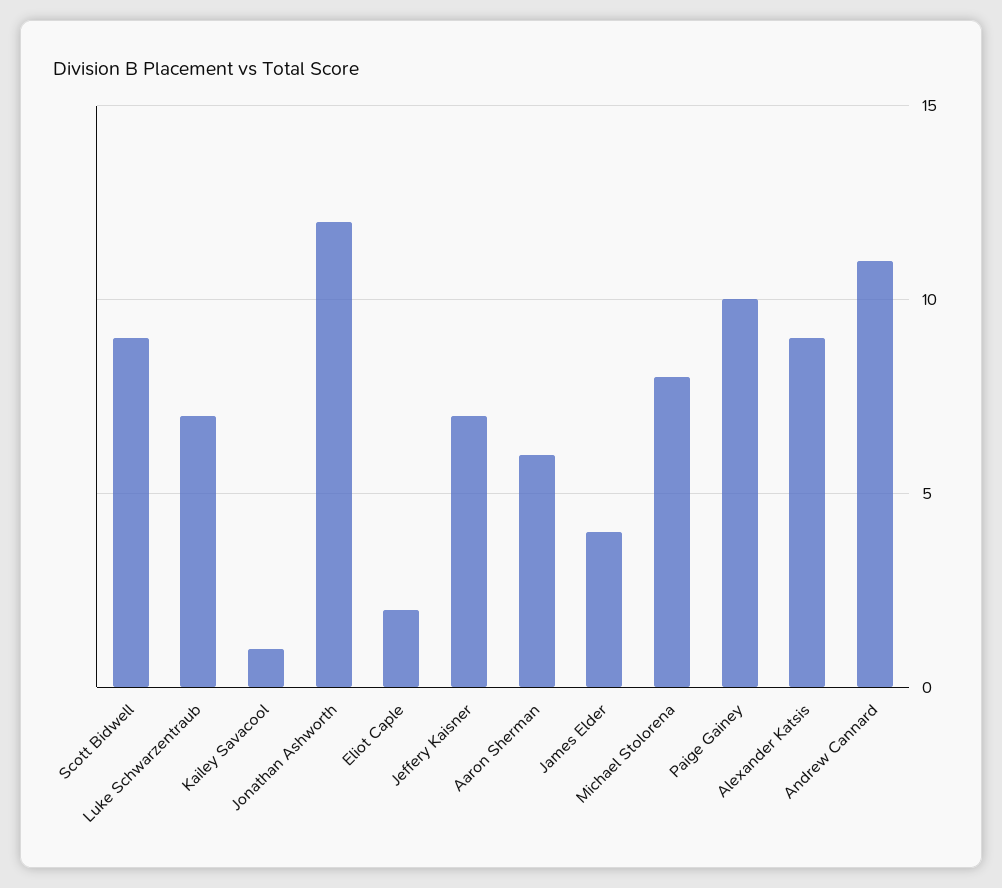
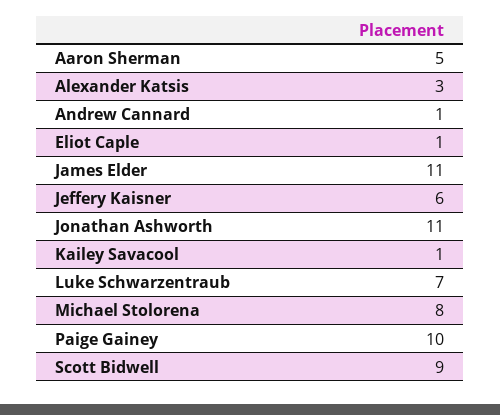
Jonathan Ashworth: 12 -> 11
Eliot Caple: 2 -> 1
Jeffery Kaisner: 7 -> 6
Aaron Sherman: 6 -> 5
James Elder: 4 -> 11
Alexander Katsis: 9 -> 3
Andrew Cannard: 11 -> 1

